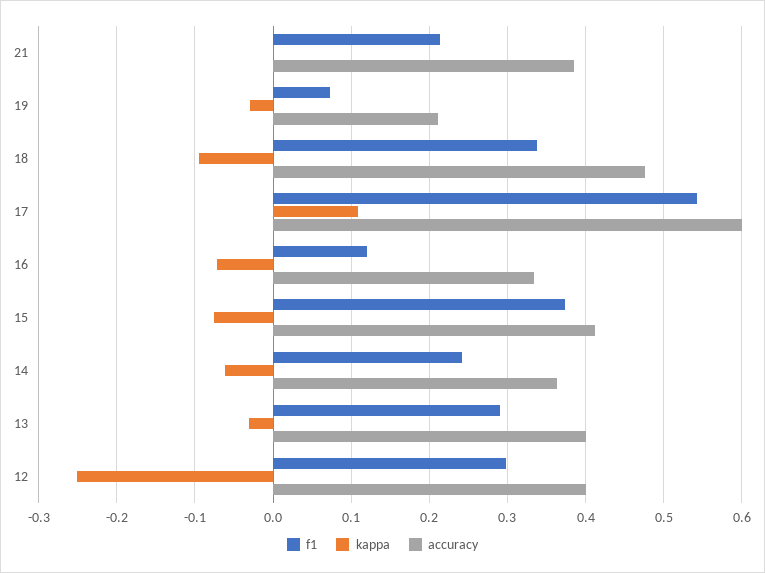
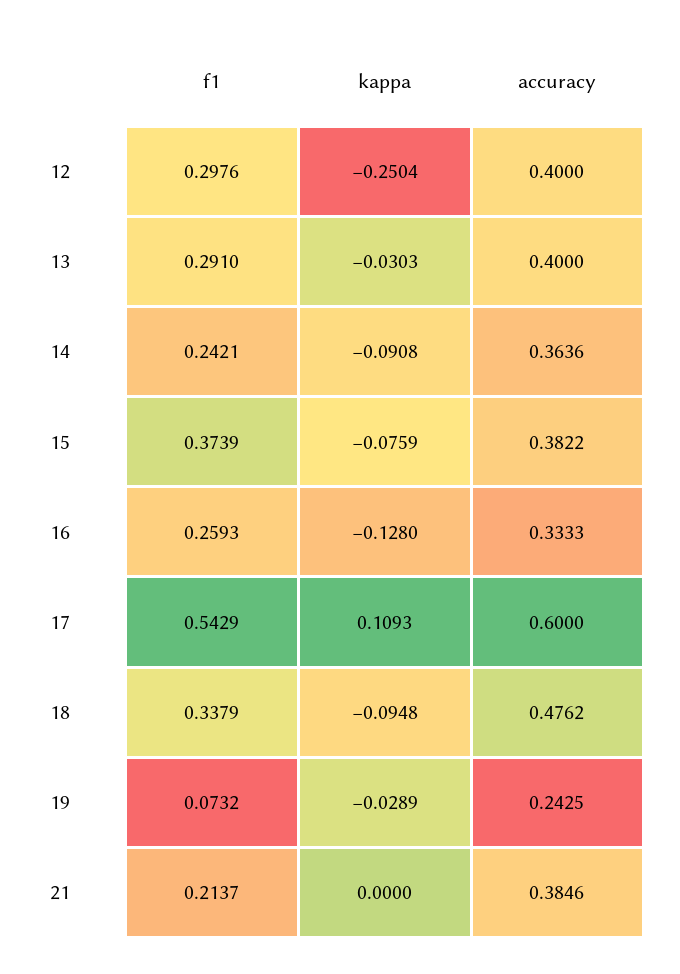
accuracy, 19: 0.21 -> 0.2425
f1, 16: 0.12 -> 0.2593
kappa, 16: -0.07 -> -0.128
accuracy, 15: 0.41 -> 0.3822
kappa, 14: -0.06 -> -0.0908

